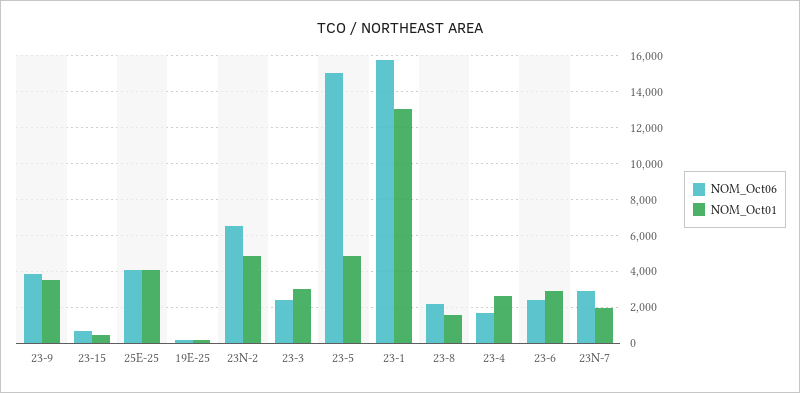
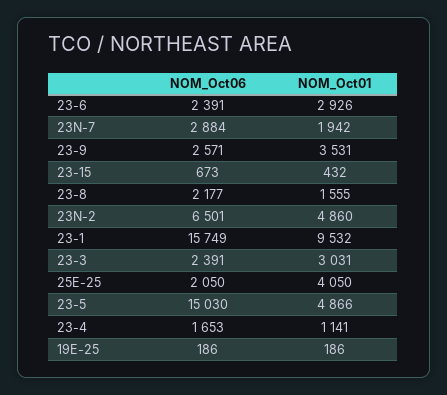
NOM_Oct06, 23-9: 4000 -> 2571
NOM_Oct06, 25E-25: 4000 -> 2050
NOM_Oct01, 23-1: 13000 -> 9532
NOM_Oct01, 23-4: 2500 -> 1141

